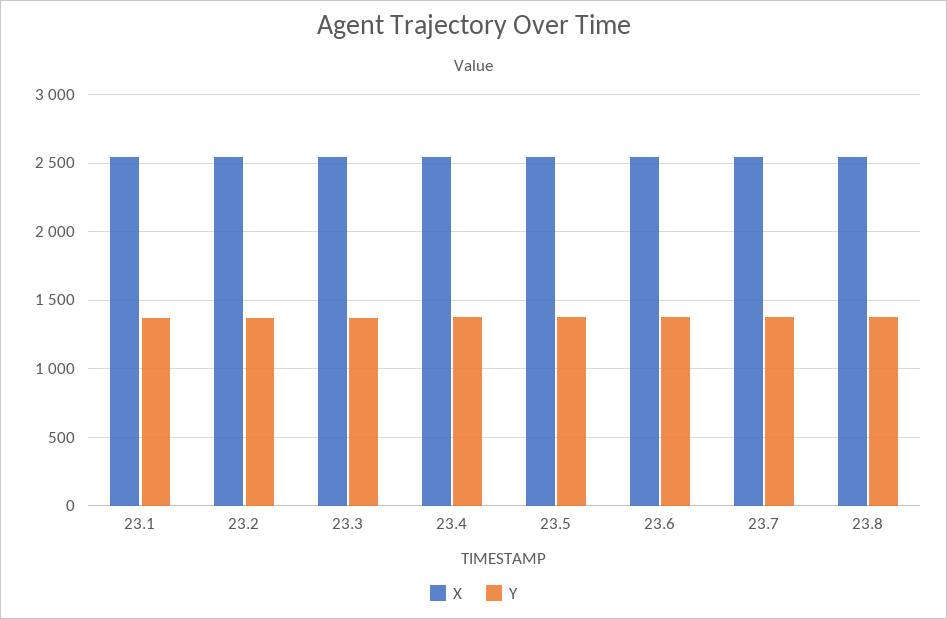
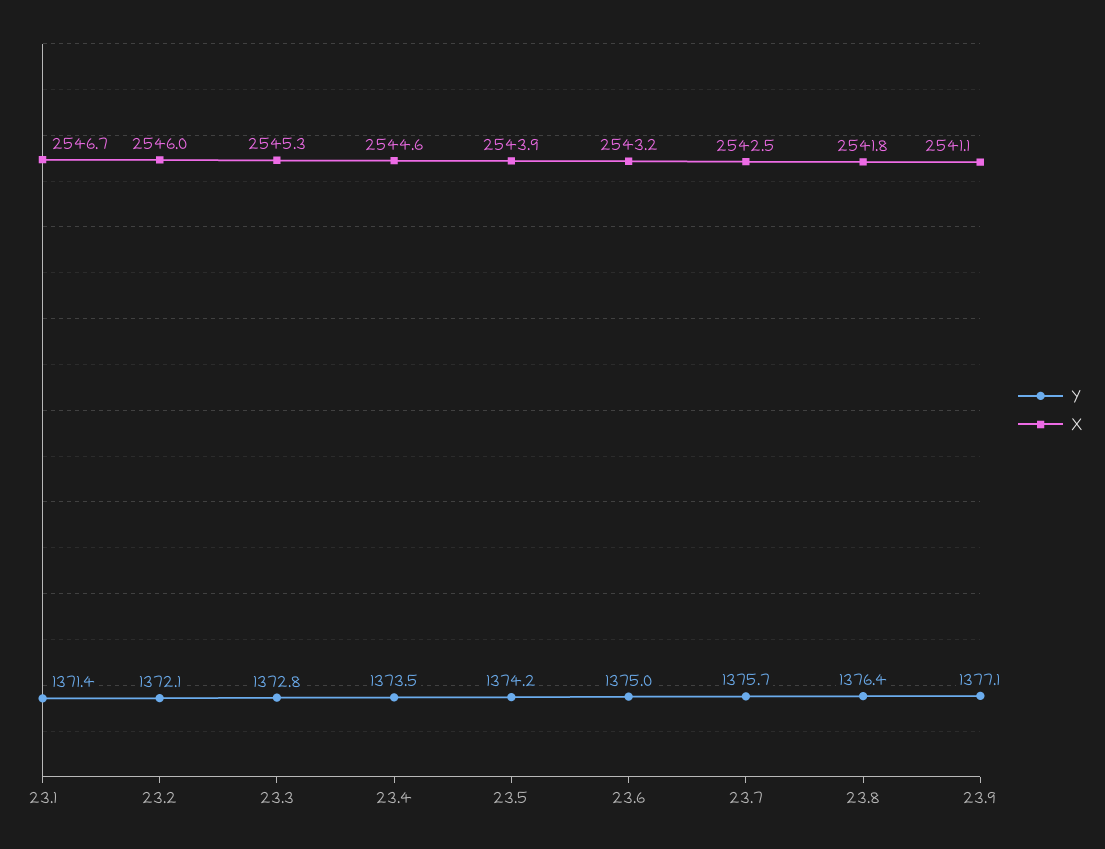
Y, 23.9: none -> 1377.1
X, 23.9: none -> 2541.1

